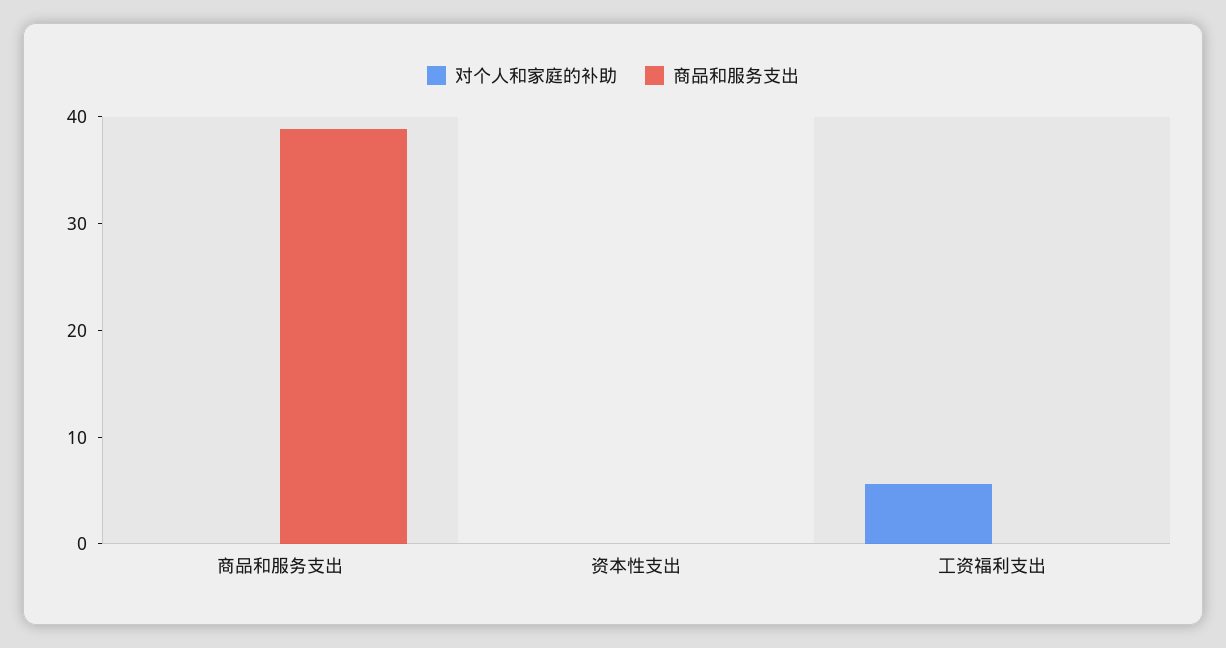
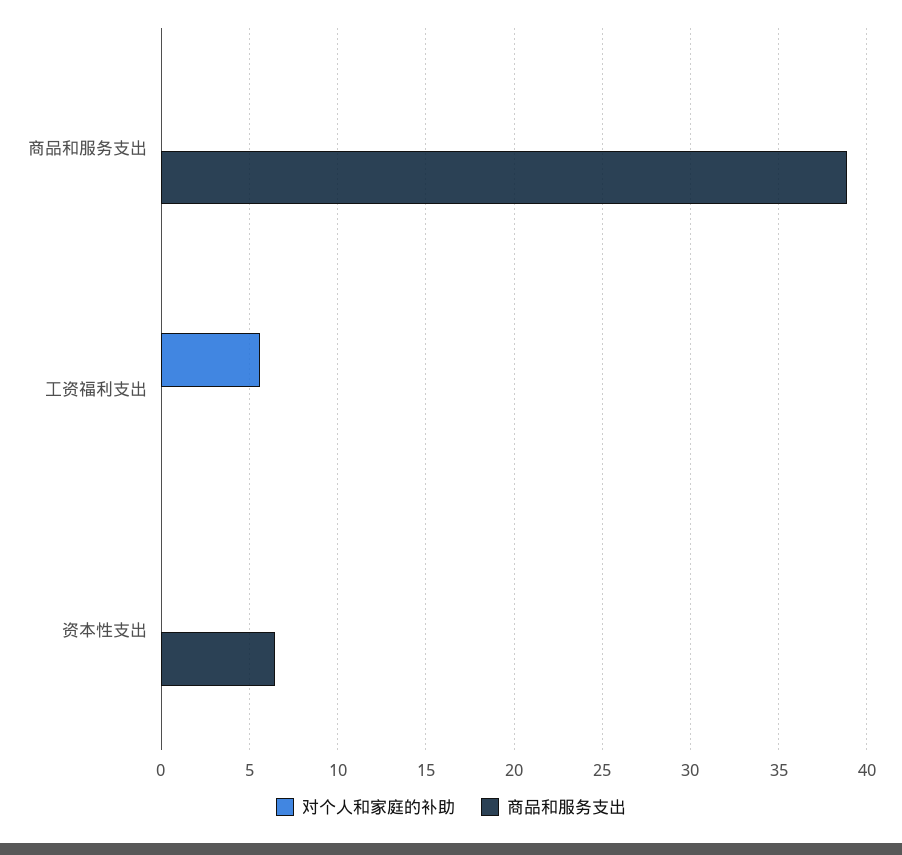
商品和服务支出, 资本性支出: 0 -> 6.5

